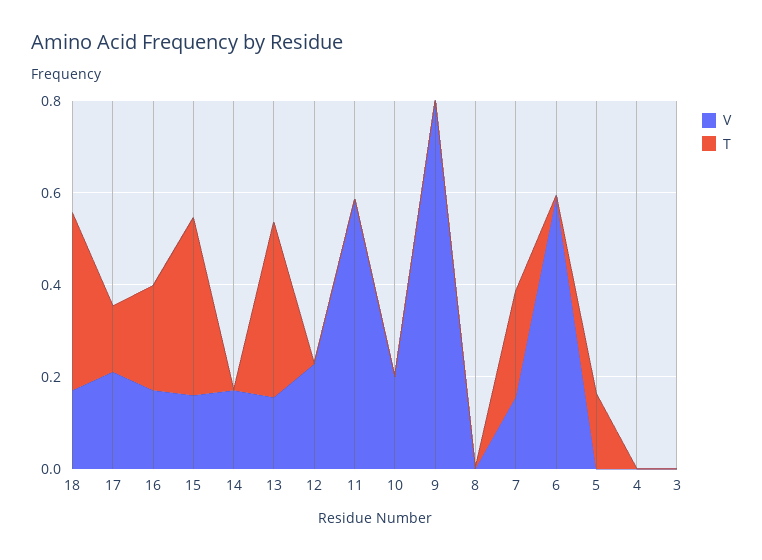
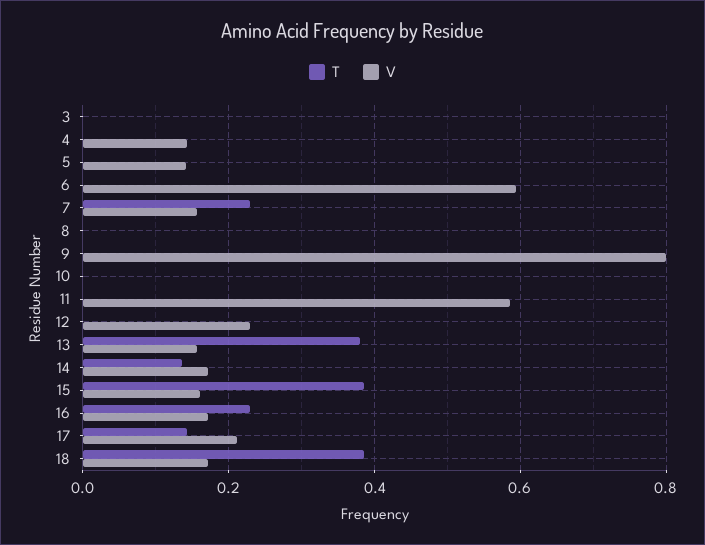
T, 14: 0 -> 0.14
V, 10: 0.2 -> 0
V, 5: 0 -> 0.14
T, 5: 0.15 -> 0
V, 4: 0 -> 0.14

